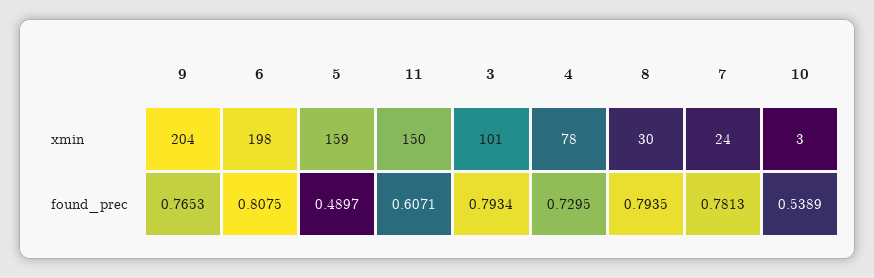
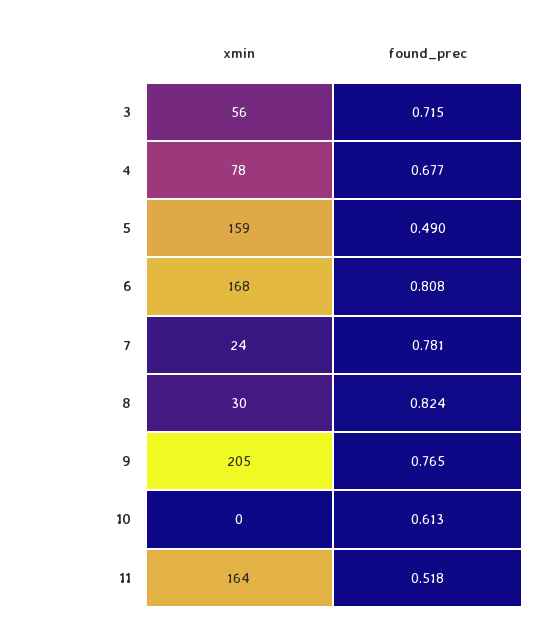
9, xmin: 204 -> 205
6, xmin: 198 -> 168
11, xmin: 150 -> 164
3, xmin: 101 -> 56
10, xmin: 3 -> 0
11, found_prec: 0.6071 -> 0.518
3, found_prec: 0.7934 -> 0.715
4, found_prec: 0.7295 -> 0.677
8, found_prec: 0.7935 -> 0.824
10, found_prec: 0.5389 -> 0.613

